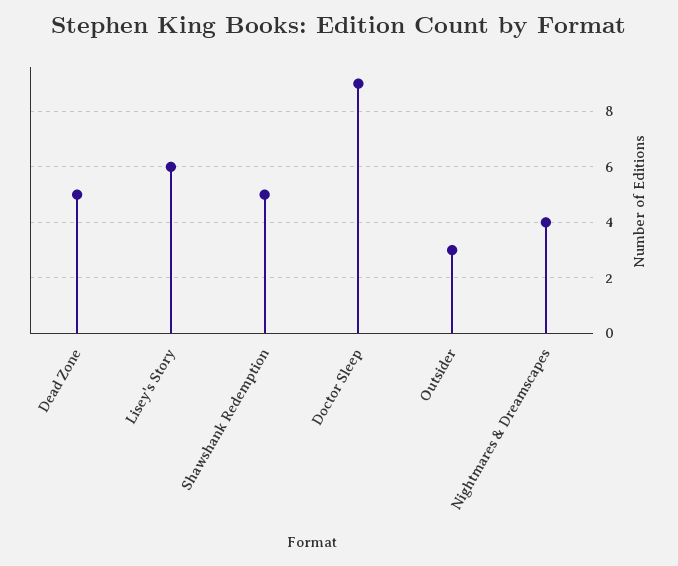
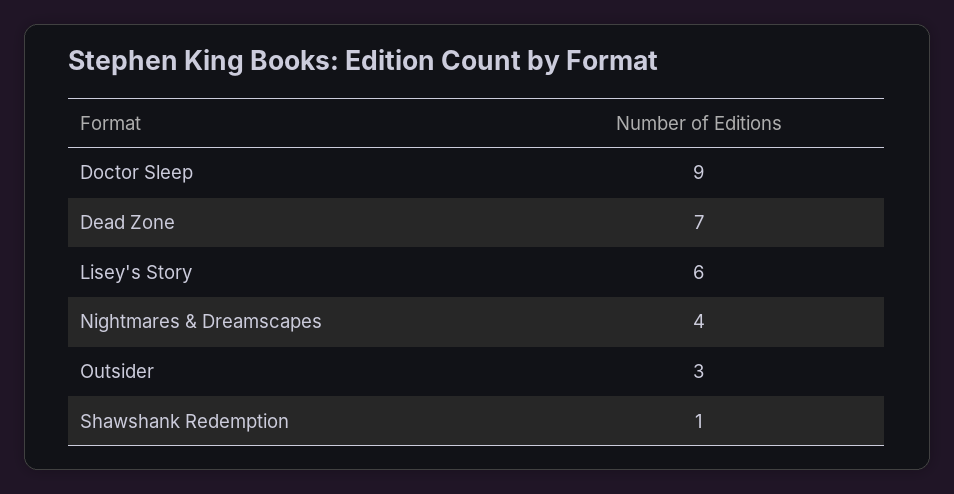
Dead Zone: 5 -> 7
Shawshank Redemption: 5 -> 1

